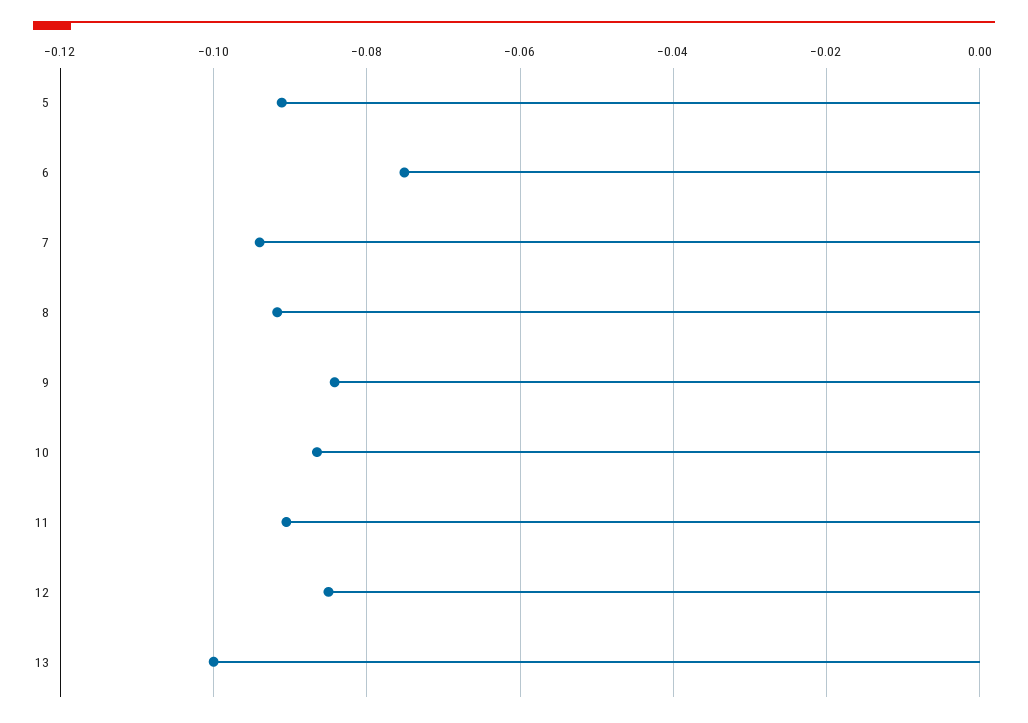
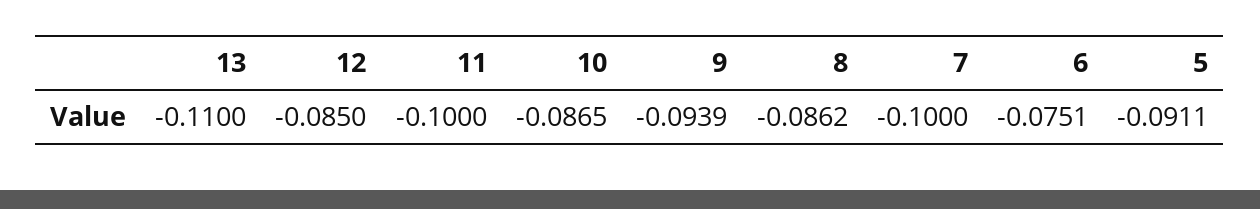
7: -0.094 -> -0.1
8: -0.092 -> -0.0862
9: -0.084 -> -0.0939
11: -0.09 -> -0.1
13: -0.1 -> -0.11

